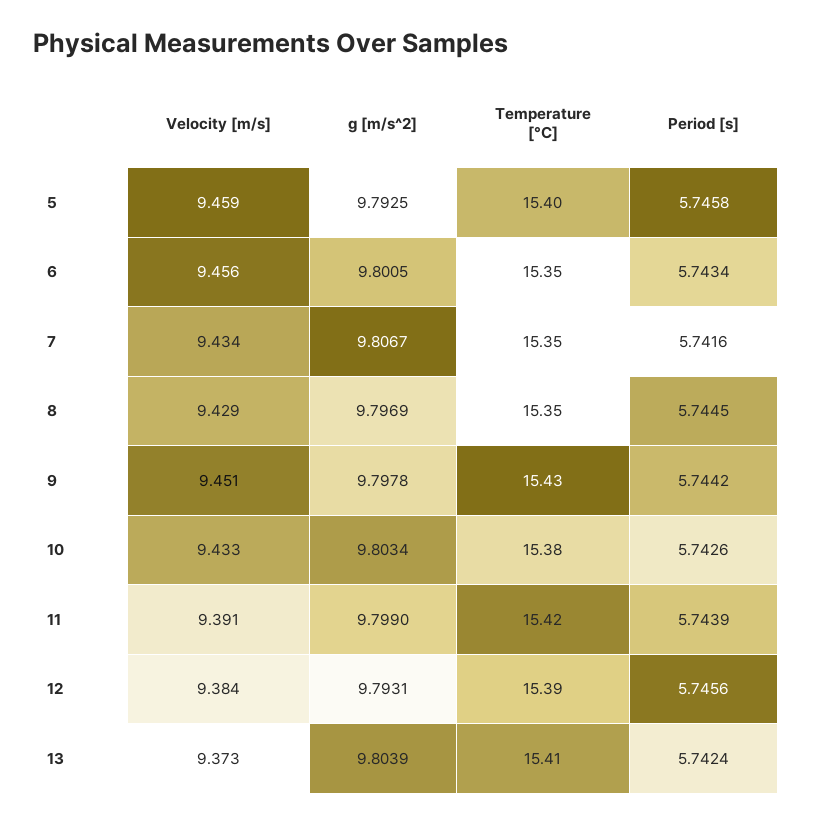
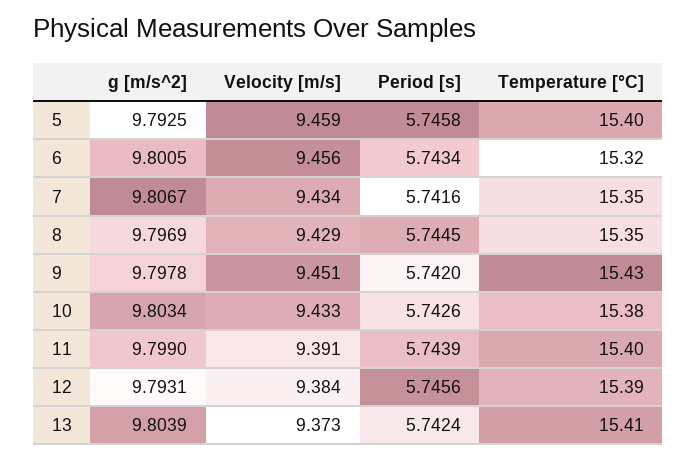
Temperature [°C], 6: 15.35 -> 15.32
Period [s], 9: 5.7442 -> 5.742
Temperature [°C], 11: 15.42 -> 15.4

